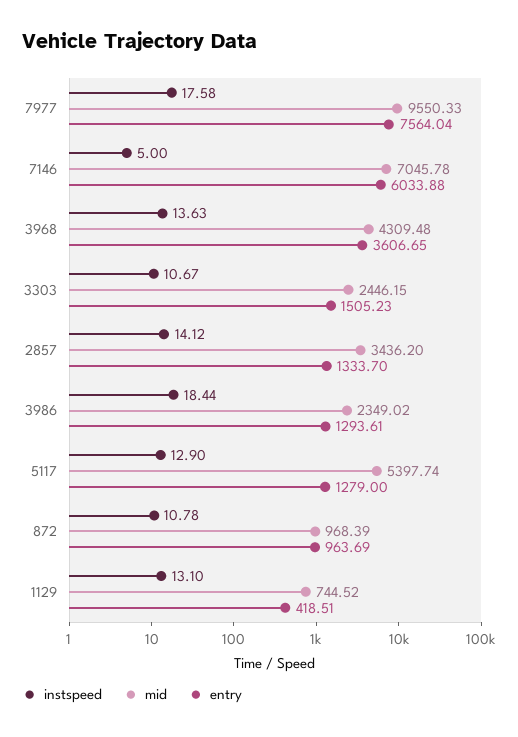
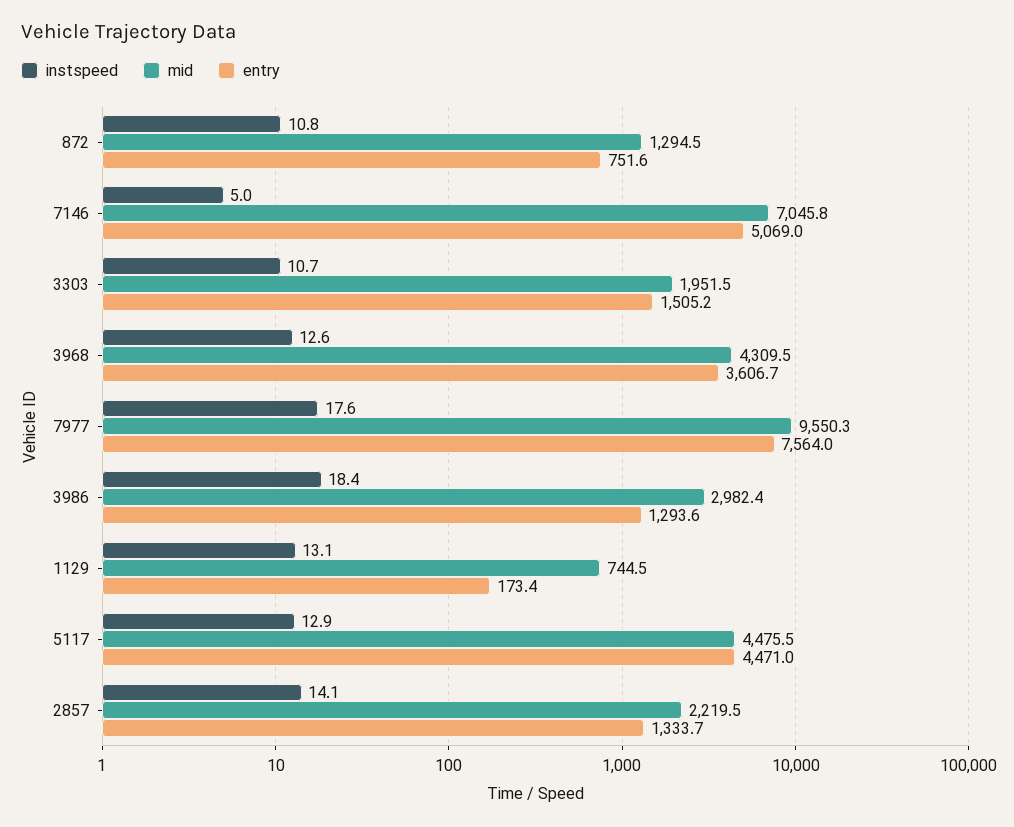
entry, 7146: 6033.88 -> 5069
instspeed, 3968: 13.63 -> 12.6
mid, 3303: 2446.15 -> 1951.5
mid, 2857: 3436.2 -> 2219.5
mid, 3986: 2349.02 -> 2982.4
mid, 5117: 5397.74 -> 4475.5
entry, 5117: 1279 -> 4471
mid, 872: 968.39 -> 1294.5
entry, 872: 963.69 -> 751.6
entry, 1129: 418.51 -> 173.4

